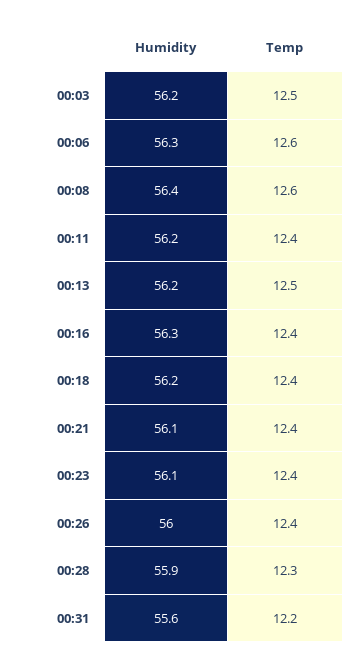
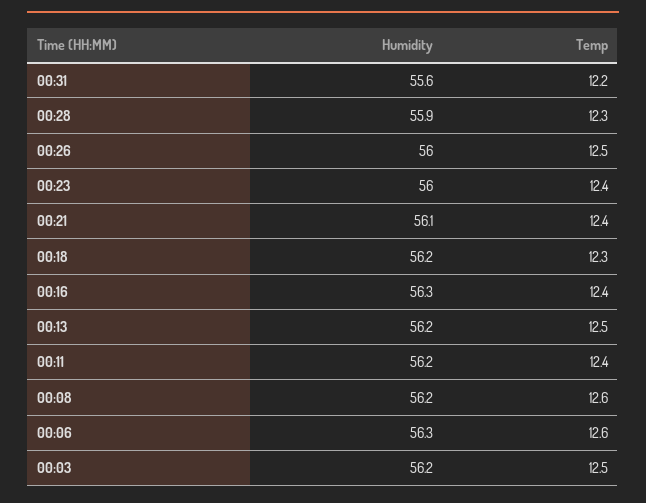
Humidity, 00:08: 56.4 -> 56.2
Temp, 00:18: 12.4 -> 12.3
Humidity, 00:23: 56.1 -> 56
Temp, 00:26: 12.4 -> 12.5

